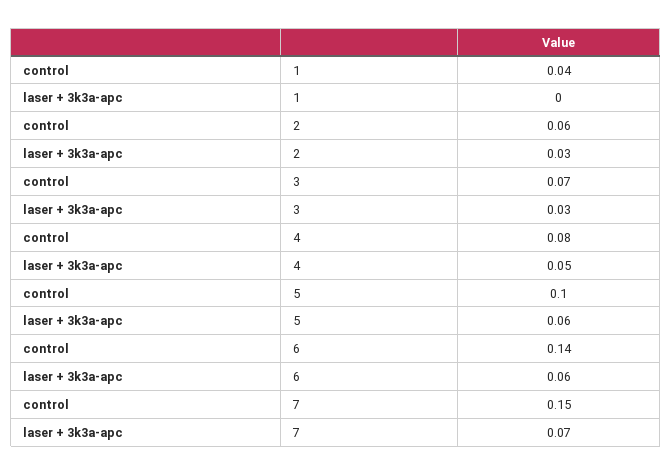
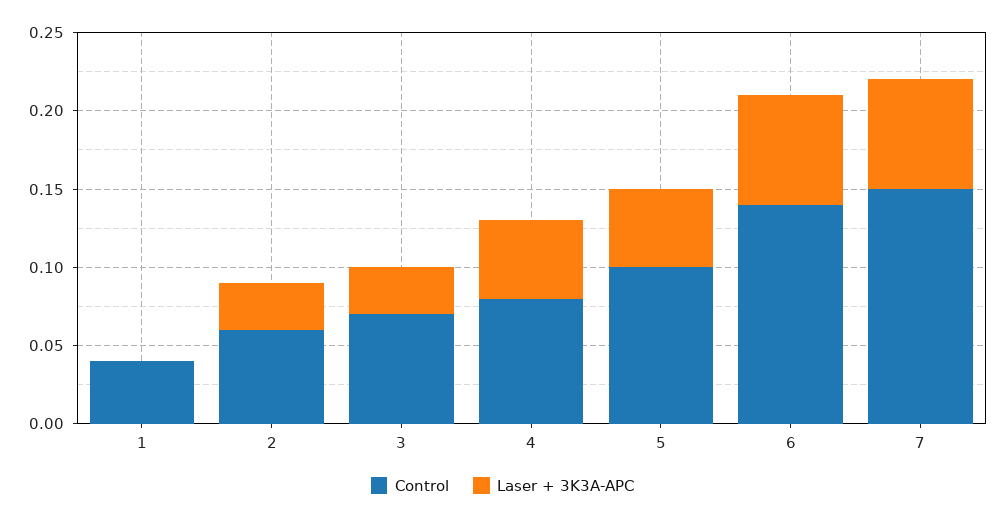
laser + 3k3a-apc, 5: 0.06 -> 0.05
laser + 3k3a-apc, 6: 0.06 -> 0.07

